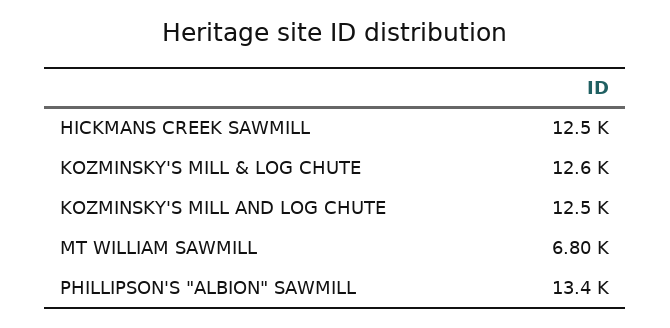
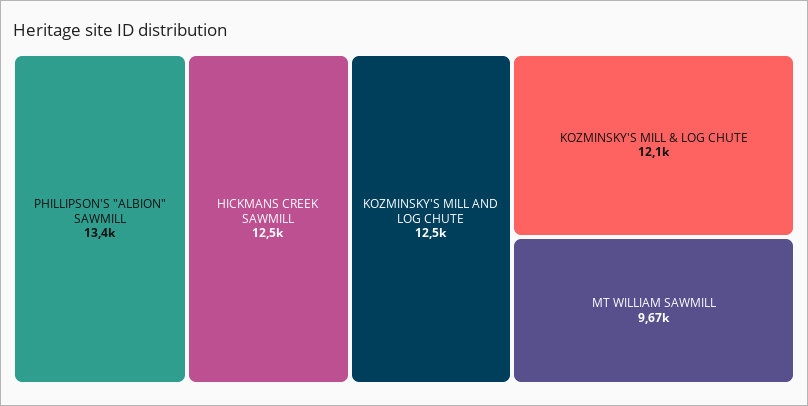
KOZMINSKY'S MILL & LOG CHUTE: 12600 -> 12100
MT WILLIAM SAWMILL: 6800 -> 9670

